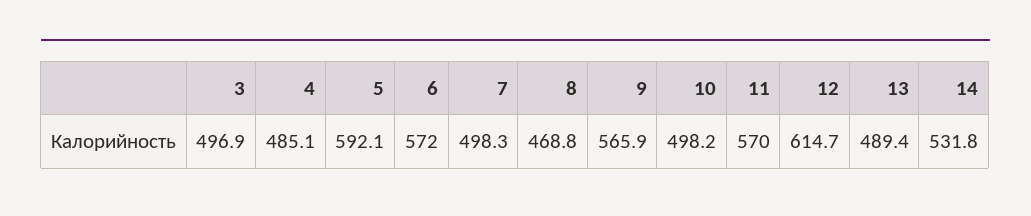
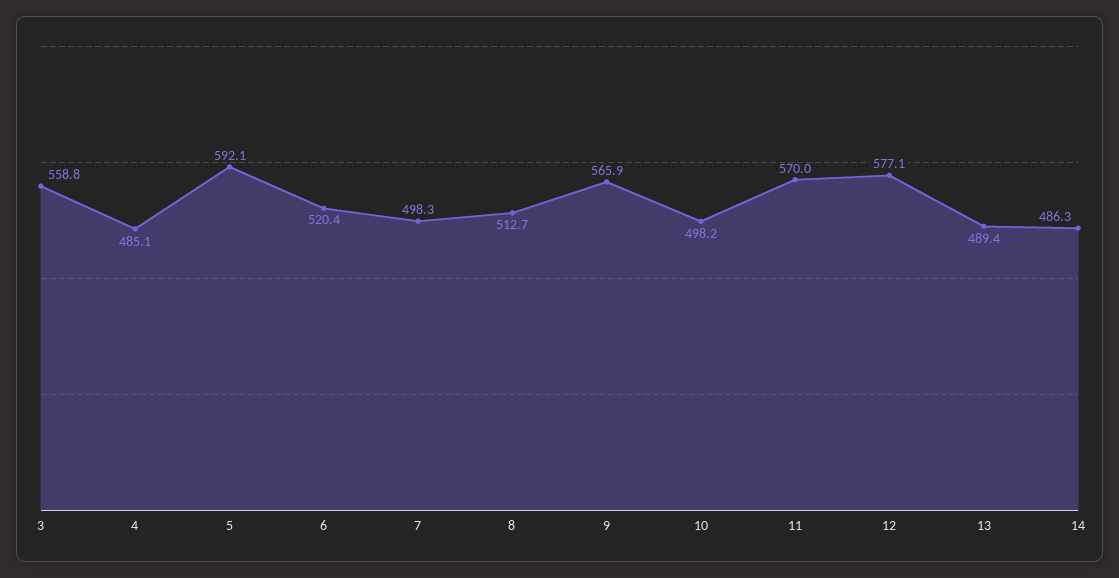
3: 496.9 -> 558.8
6: 572 -> 520.4
8: 468.8 -> 512.7
12: 614.7 -> 577.1
14: 531.8 -> 486.3

